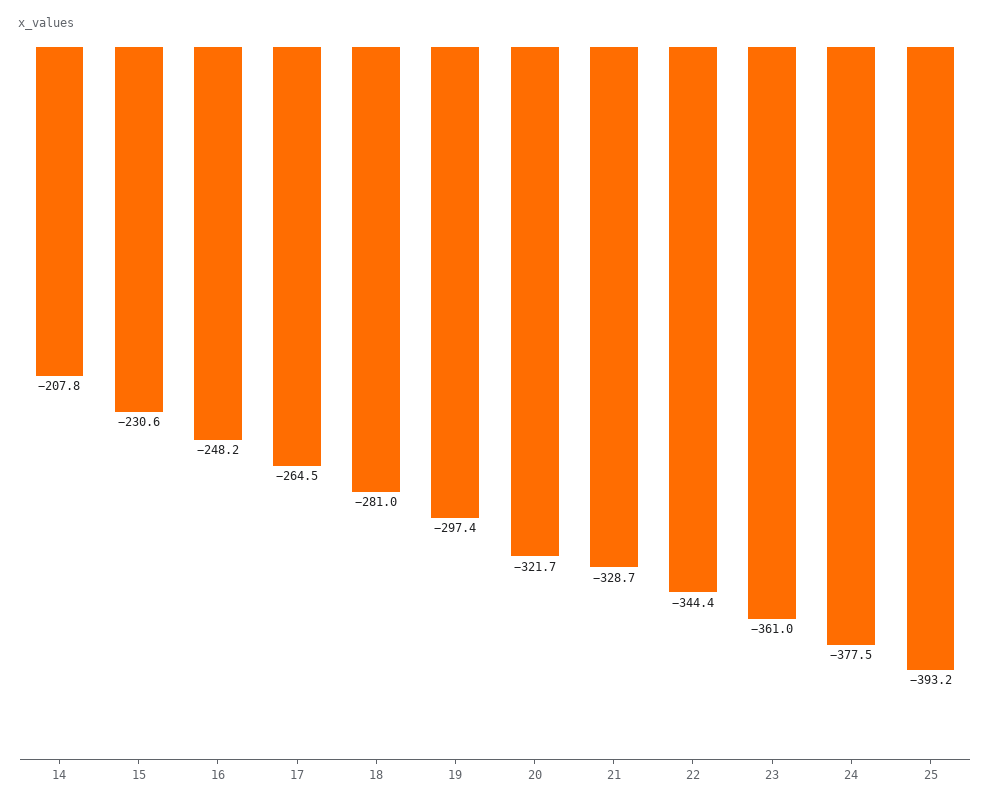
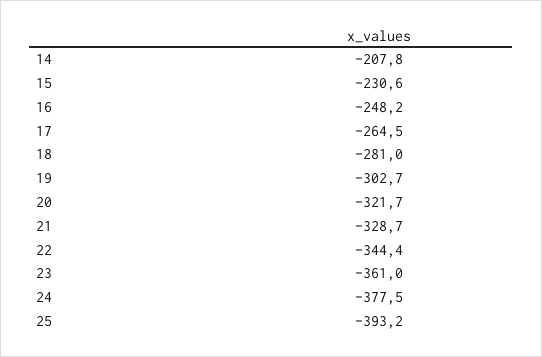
19: -297.4 -> -302.7

